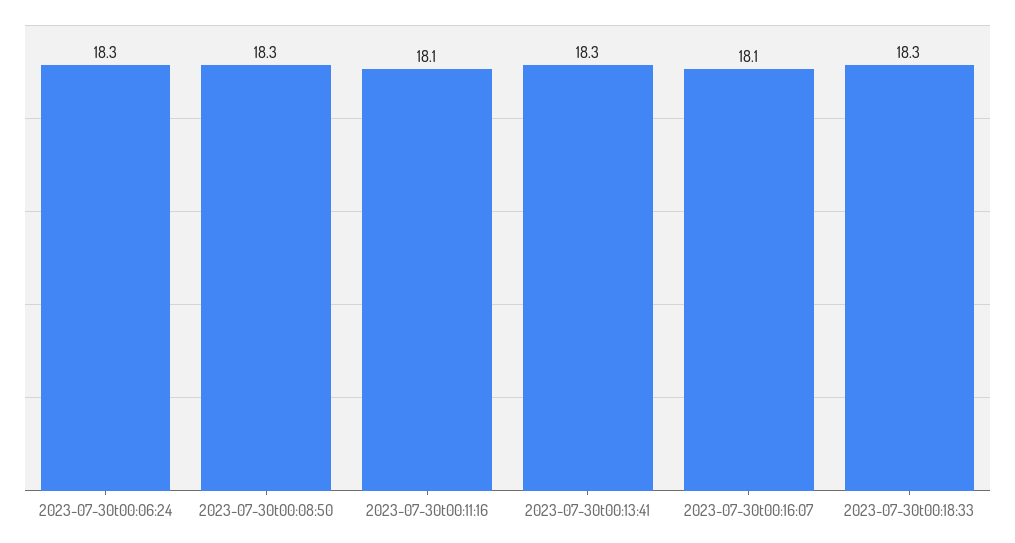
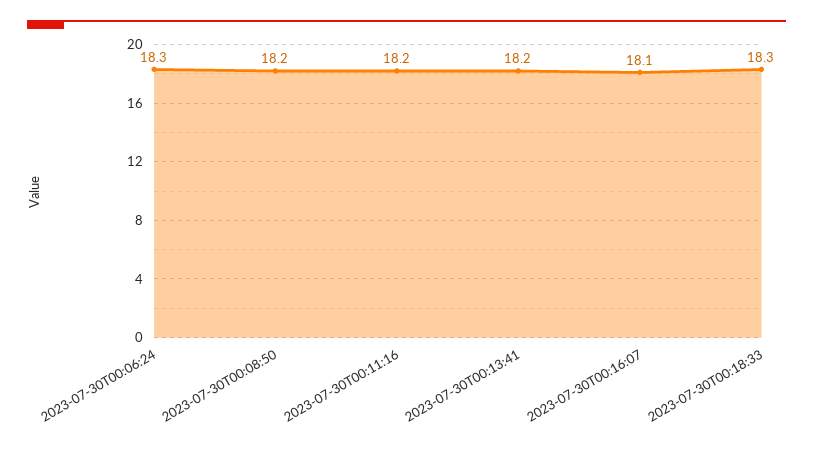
2023-07-30t00:08:50: 18.3 -> 18.2
2023-07-30t00:11:16: 18.1 -> 18.2
2023-07-30t00:13:41: 18.3 -> 18.2

